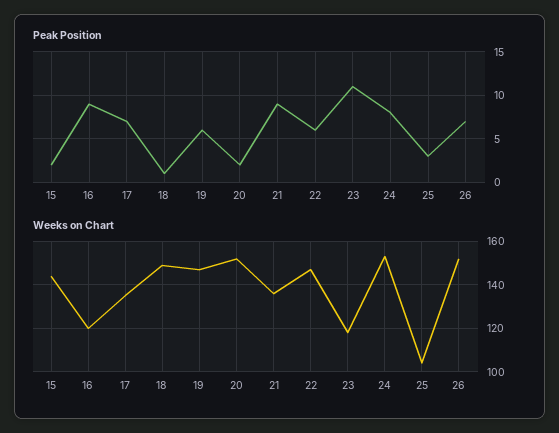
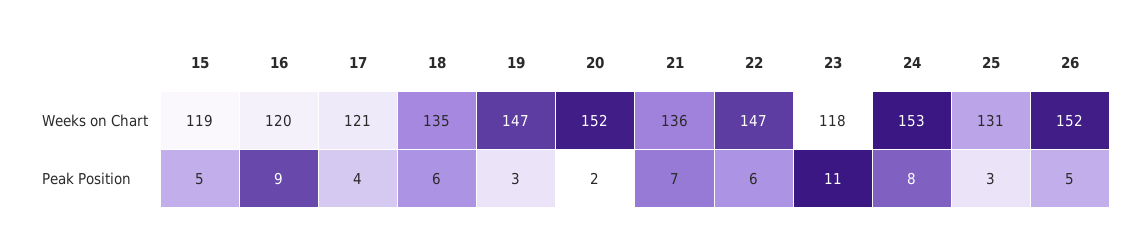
Peak Position, 15: 2 -> 5
Peak Position, 17: 7 -> 4
Peak Position, 18: 1 -> 6
Peak Position, 19: 6 -> 3
Peak Position, 21: 9 -> 7
Peak Position, 26: 7 -> 5
Weeks on Chart, 15: 145 -> 119
Weeks on Chart, 17: 135 -> 121
Weeks on Chart, 18: 150 -> 135
Weeks on Chart, 25: 105 -> 131

